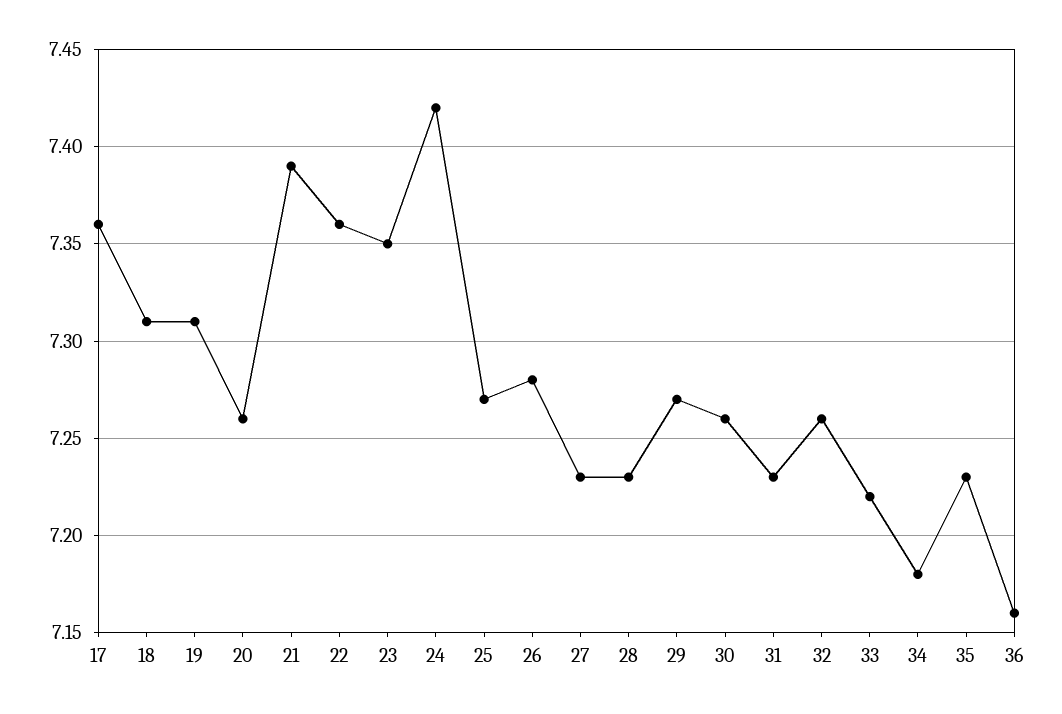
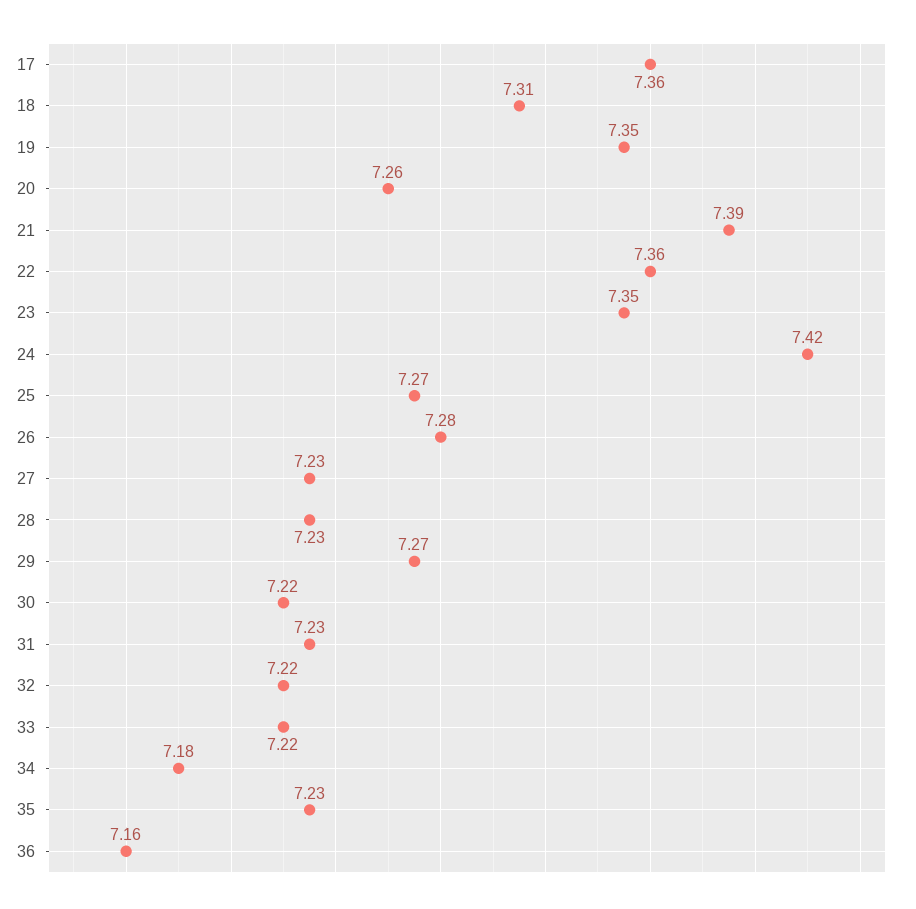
19: 7.31 -> 7.35
30: 7.26 -> 7.22
32: 7.26 -> 7.22

